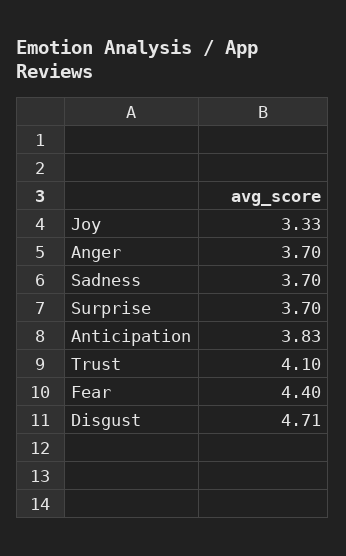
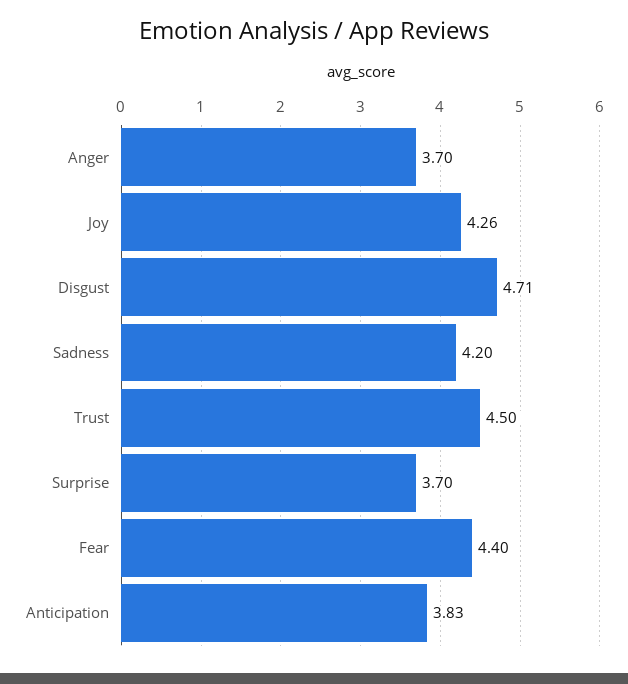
Joy: 3.33 -> 4.26
Sadness: 3.7 -> 4.2
Trust: 4.1 -> 4.5

